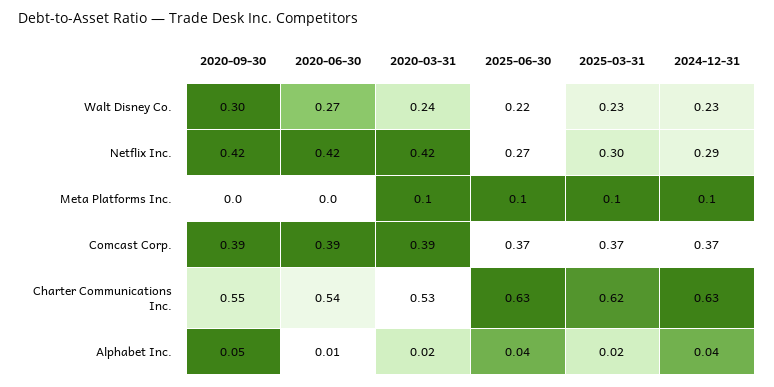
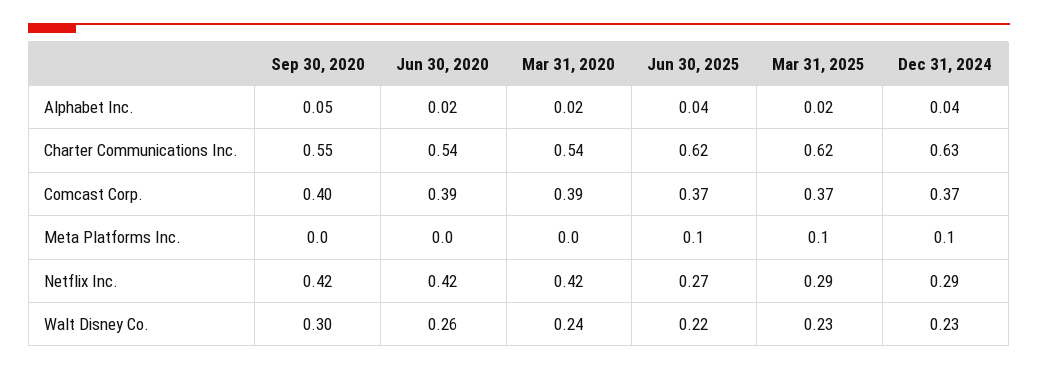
2020-06-30, Walt Disney Co.: 0.27 -> 0.26
2025-03-31, Netflix Inc.: 0.3 -> 0.29
2020-03-31, Meta Platforms Inc.: 0.1 -> 0
2020-09-30, Comcast Corp.: 0.39 -> 0.4
2020-03-31, Charter Communications Inc.: 0.53 -> 0.54
2025-06-30, Charter Communications Inc.: 0.63 -> 0.62
2020-06-30, Alphabet Inc.: 0.01 -> 0.02

